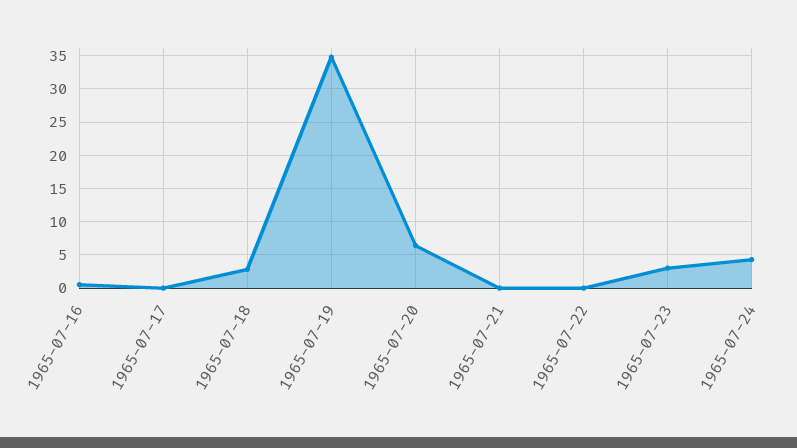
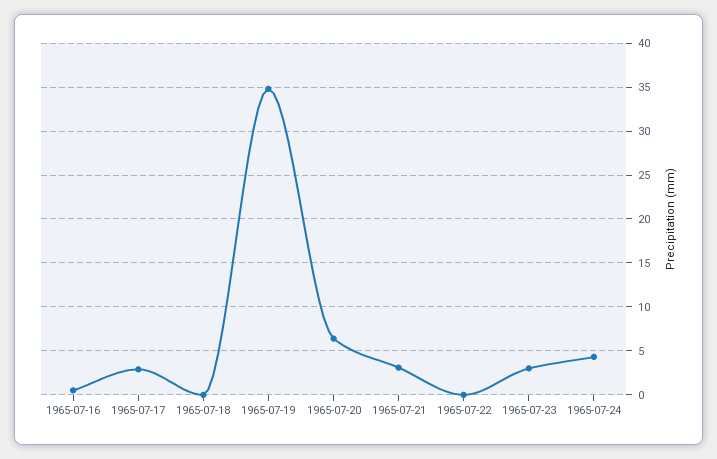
1965-07-17: 0 -> 3
1965-07-18: 3 -> 0
1965-07-21: 0 -> 3

